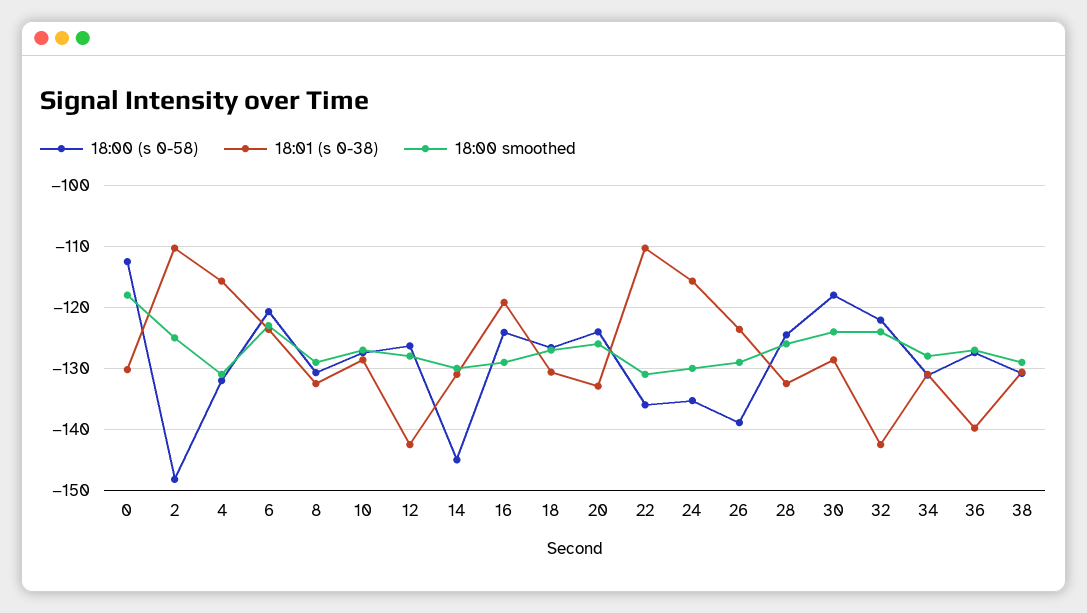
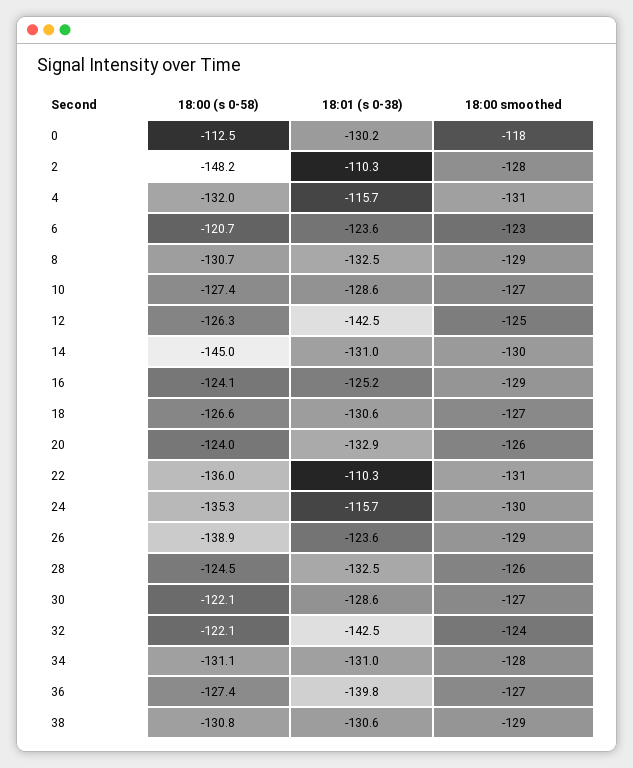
18:00 smoothed, 2: -125 -> -128
18:00 smoothed, 12: -128 -> -125
18:01 (s 0-38), 16: -119 -> -125.2
18:00 (s 0-58), 30: -118 -> -122.1
18:00 smoothed, 30: -124 -> -127

